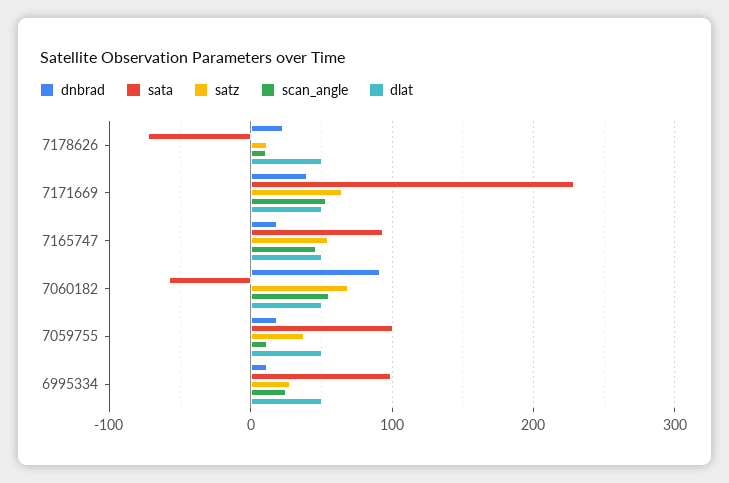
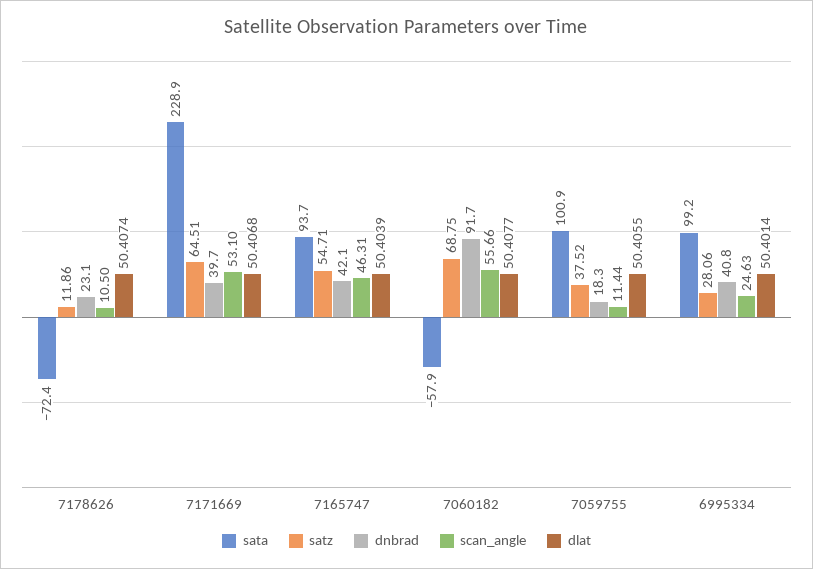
dnbrad, 7165747: 20 -> 42.1
dnbrad, 6995334: 10 -> 40.8

